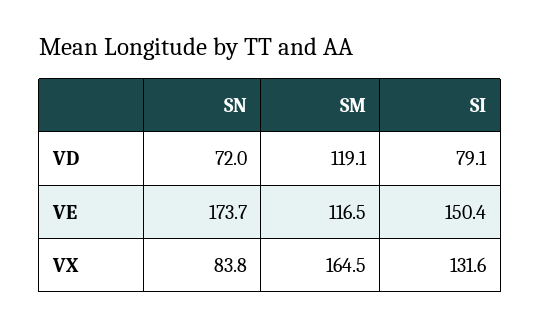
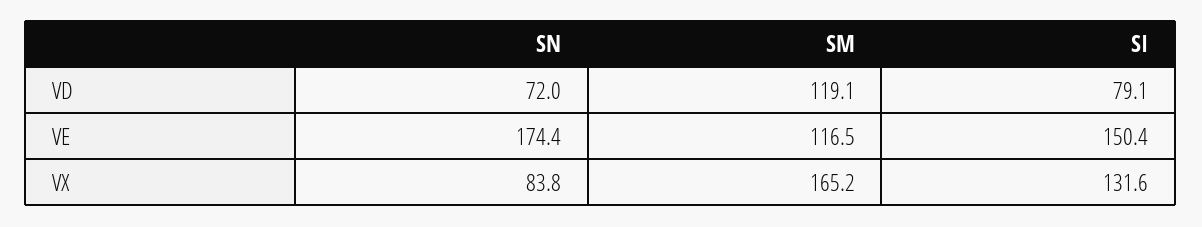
SN, VE: 173.7 -> 174.4
SM, VX: 164.5 -> 165.2

